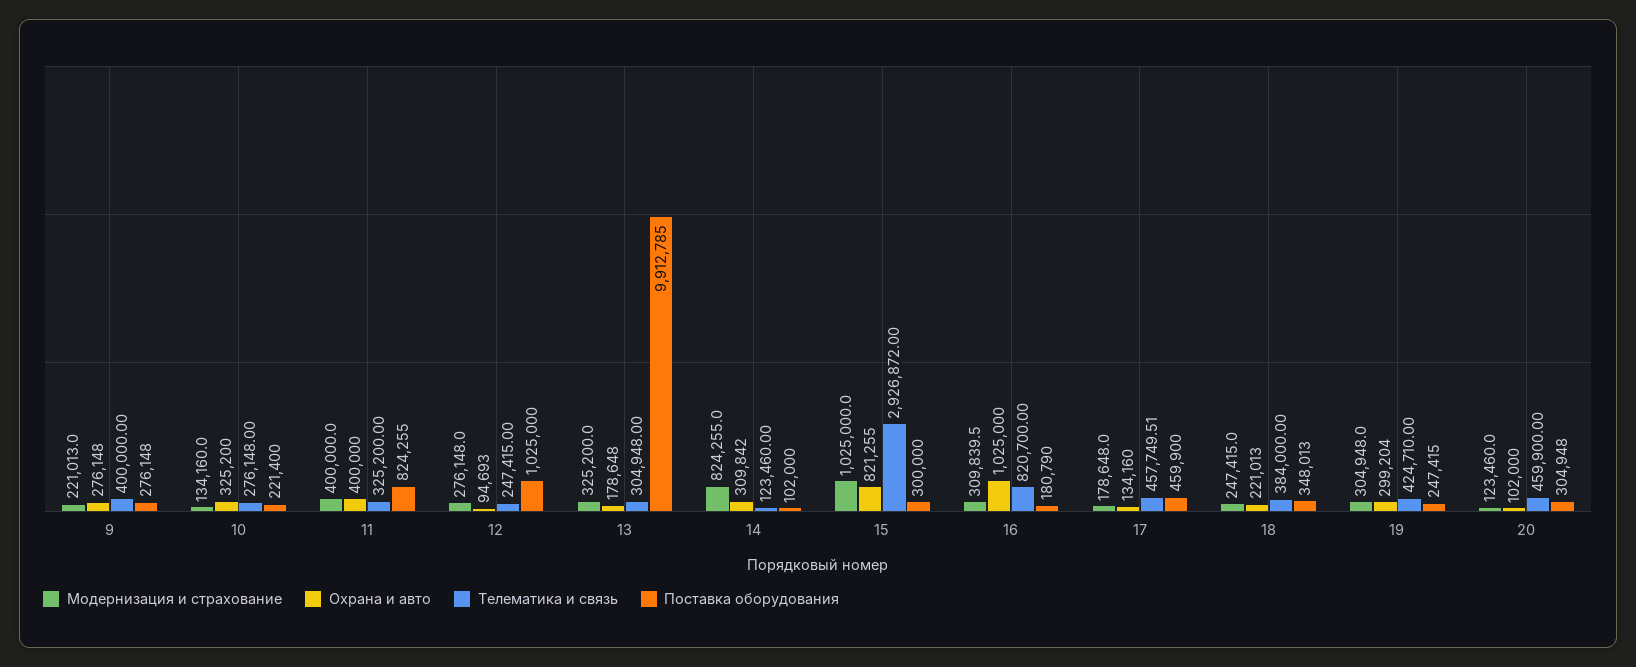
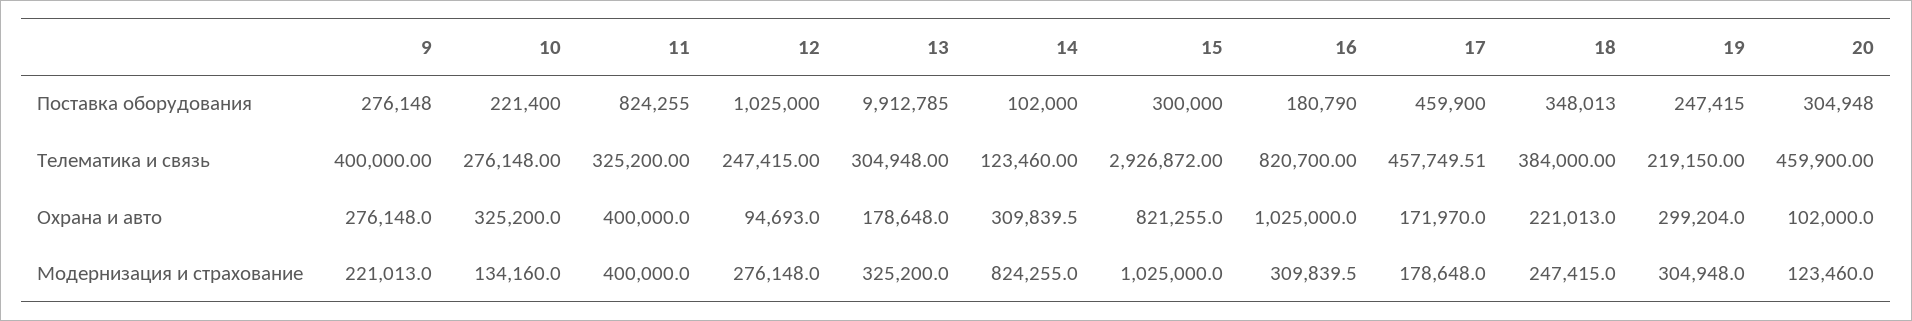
Охрана и авто, 14: 309842 -> 309839.5
Охрана и авто, 17: 134160 -> 171970
Телематика и связь, 19: 424710 -> 219150

